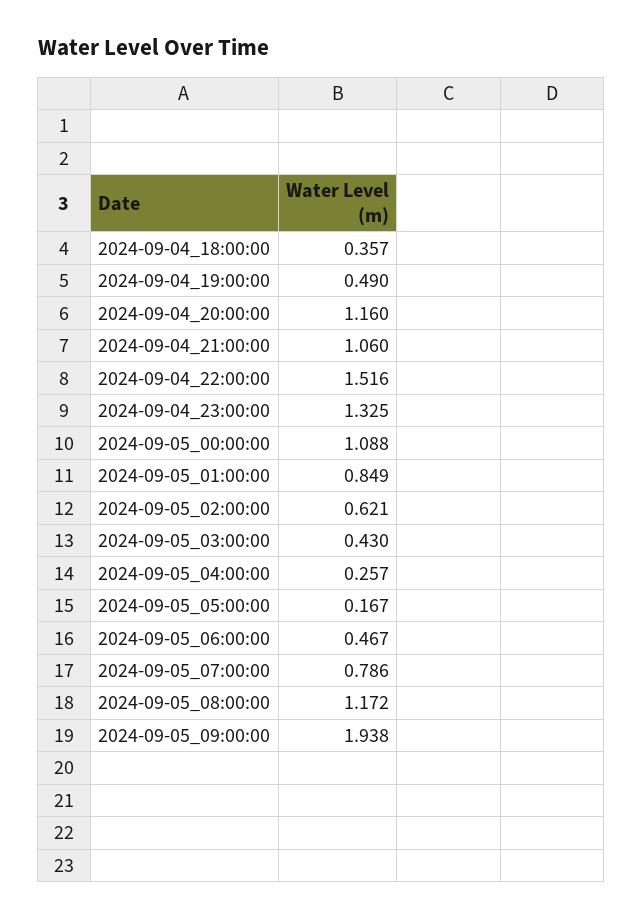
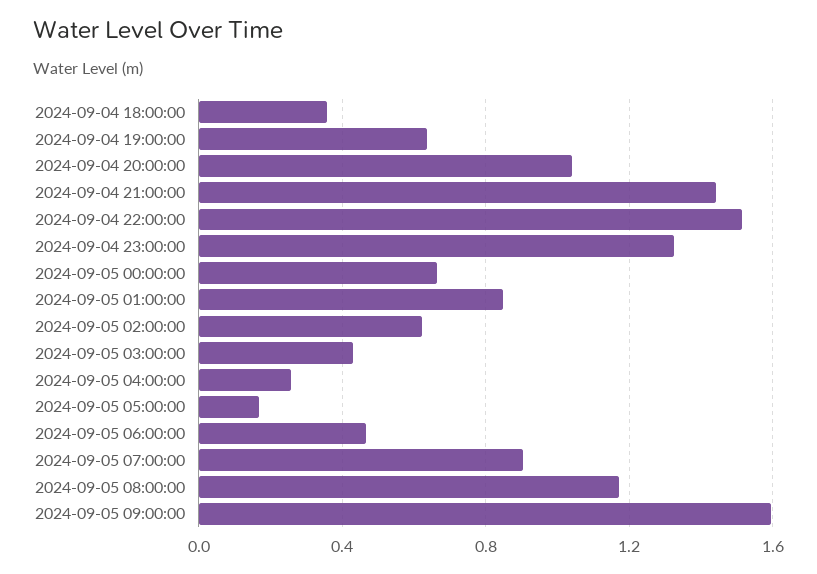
2024-09-04_19:00:00: 0.49 -> 0.65
2024-09-04_20:00:00: 1.16 -> 1.05
2024-09-04_21:00:00: 1.06 -> 1.45
2024-09-05_00:00:00: 1.088 -> 0.65
2024-09-05_07:00:00: 0.786 -> 0.9
2024-09-05_09:00:00: 1.938 -> 1.6

